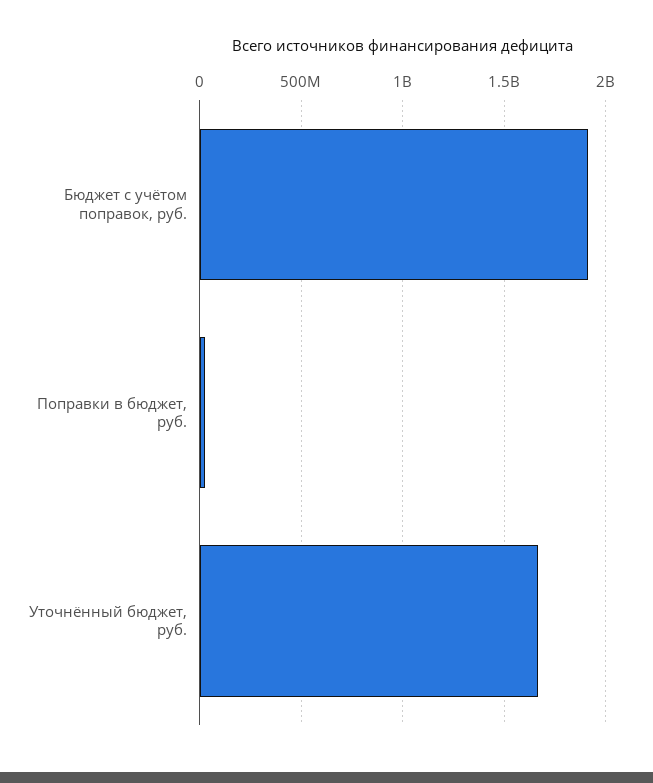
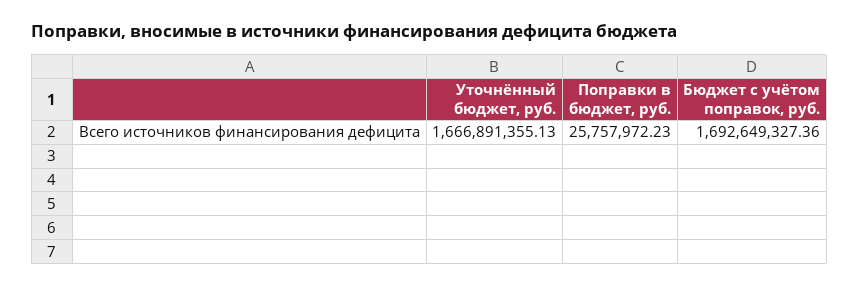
Бюджет с учётом поправок, руб.: 1900000000 -> 1692649327.36

